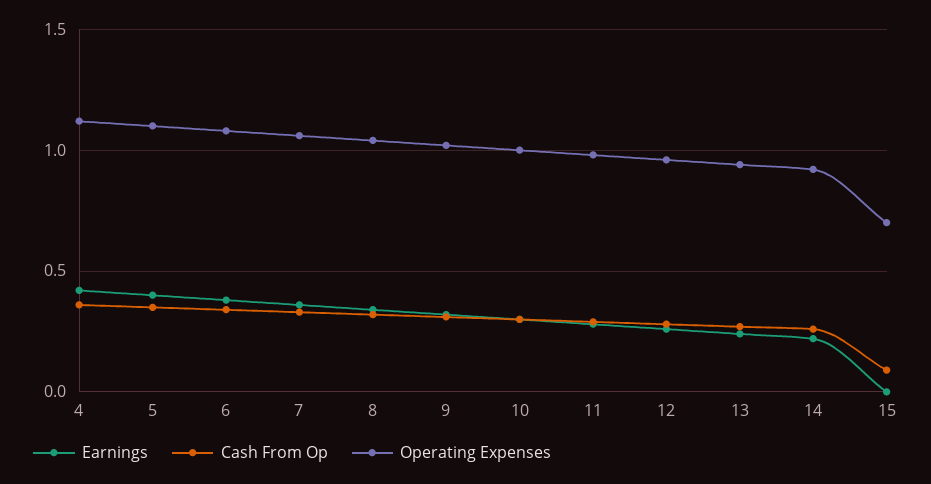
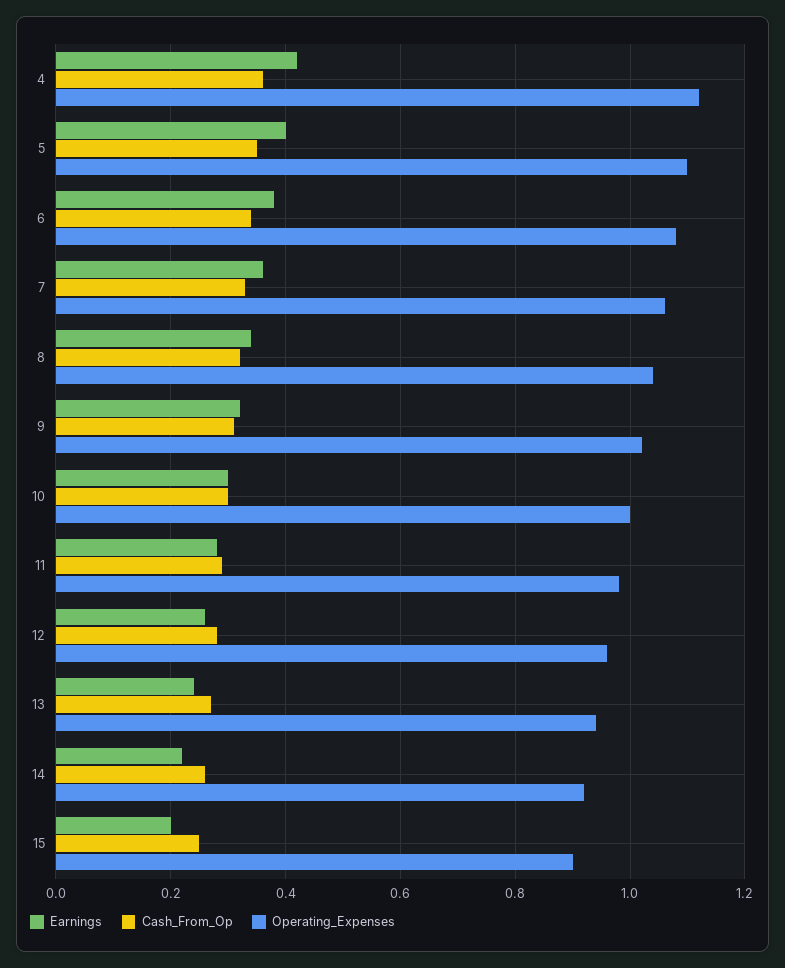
Earnings, 15: 0 -> 0.2
Cash From Op, 15: 0.1 -> 0.25
Operating Expenses, 15: 0.7 -> 0.9

